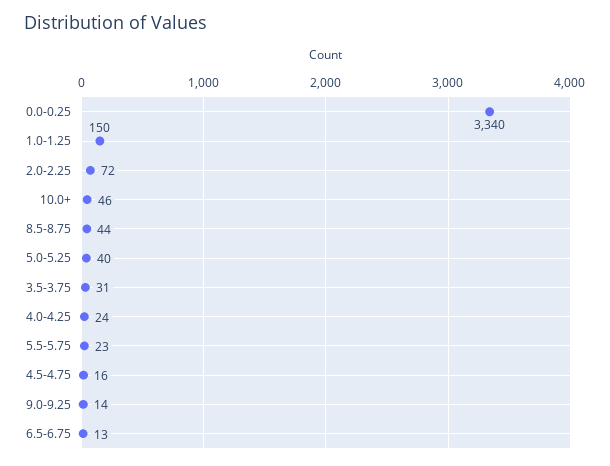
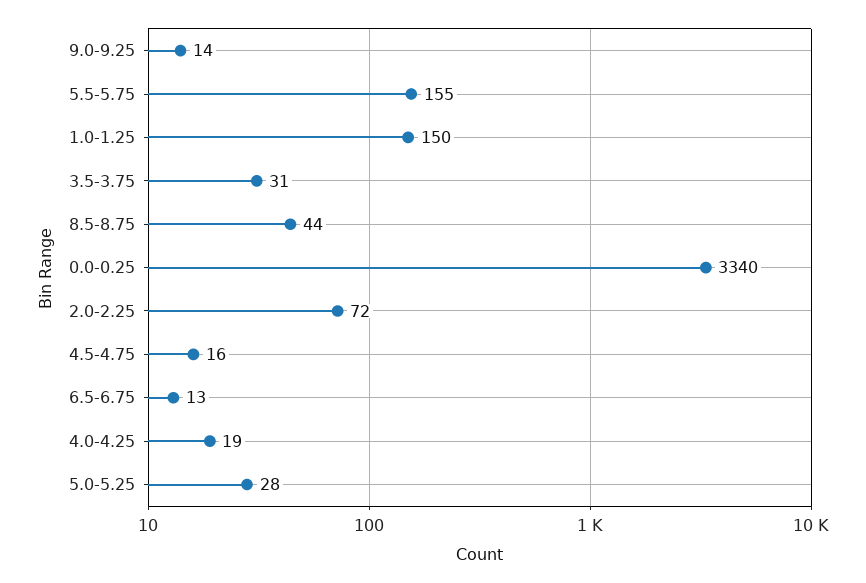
10.0+: 46 -> none
5.0-5.25: 40 -> 28
4.0-4.25: 24 -> 19
5.5-5.75: 23 -> 155

